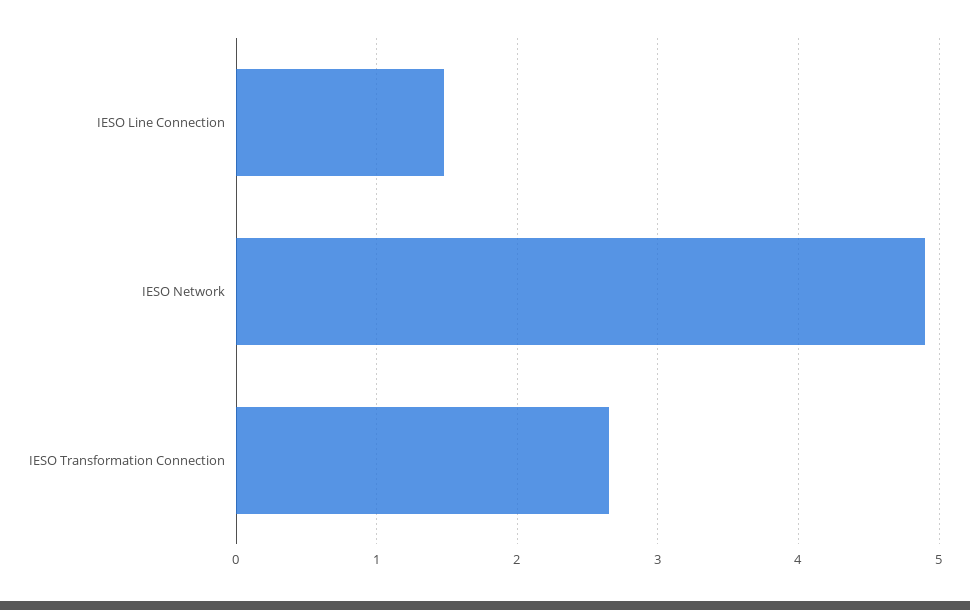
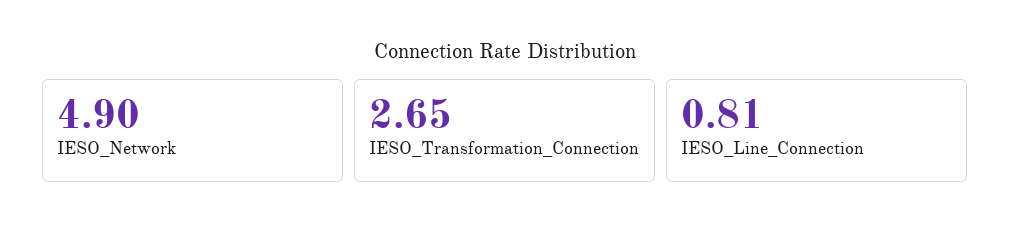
IESO Line Connection: 1.5 -> 0.81

